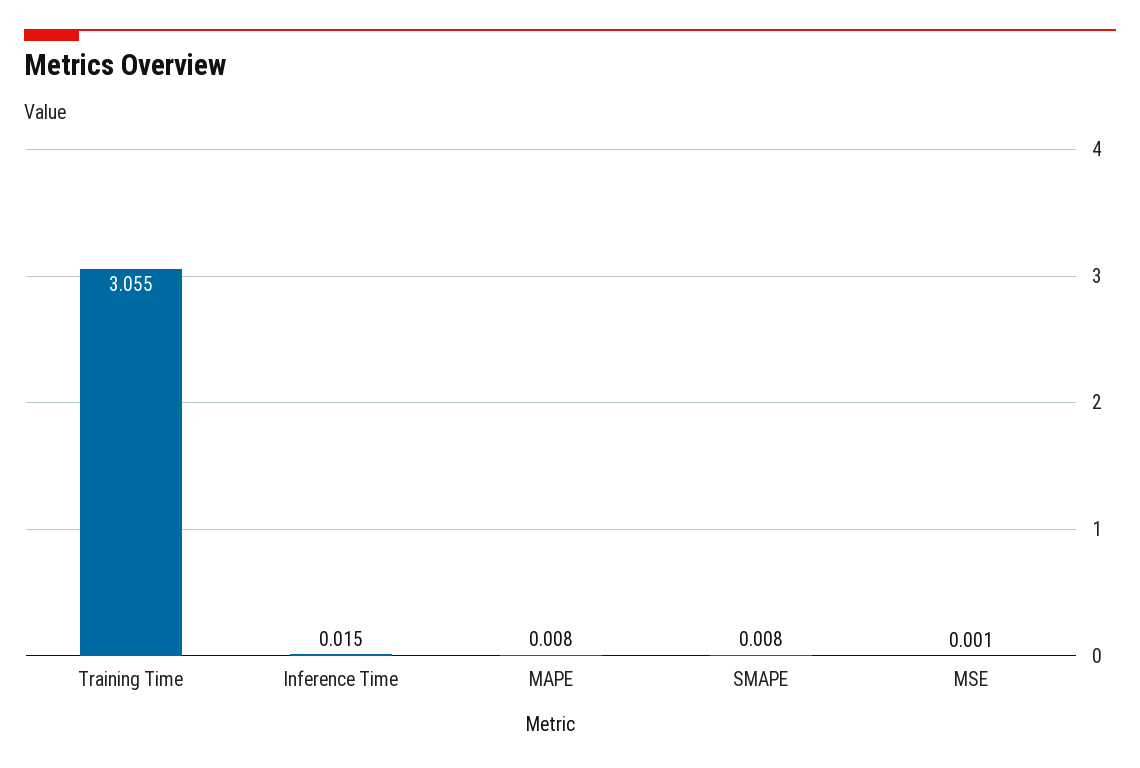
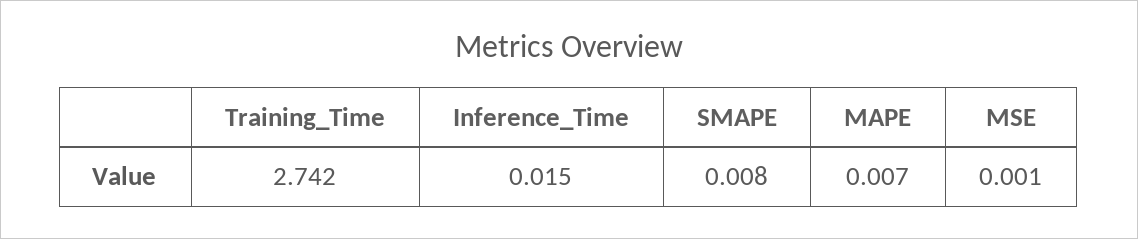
Training Time: 3.055 -> 2.742
MAPE: 0.008 -> 0.007

